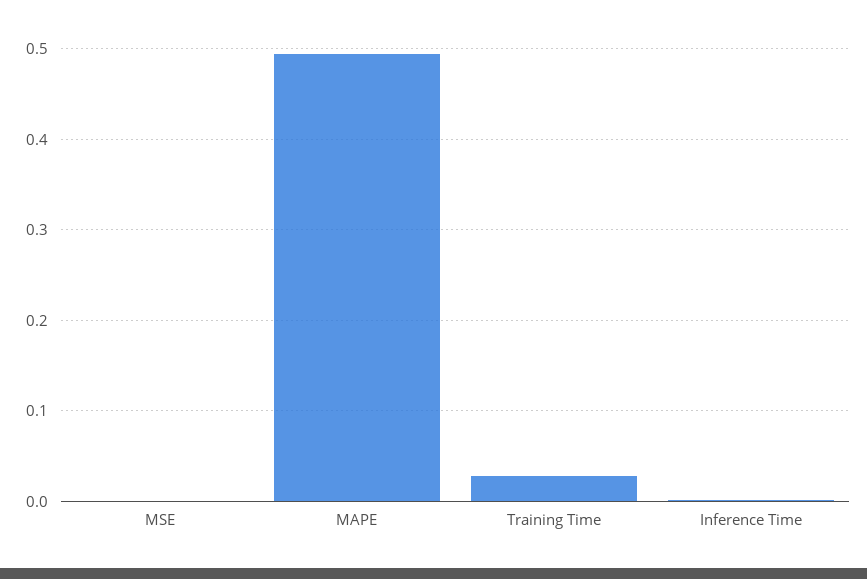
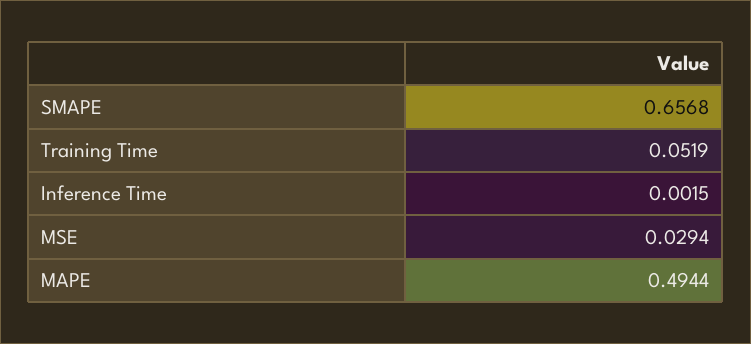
MSE: 0 -> 0.0294
Training Time: 0.03 -> 0.0519
SMAPE: none -> 0.6568

